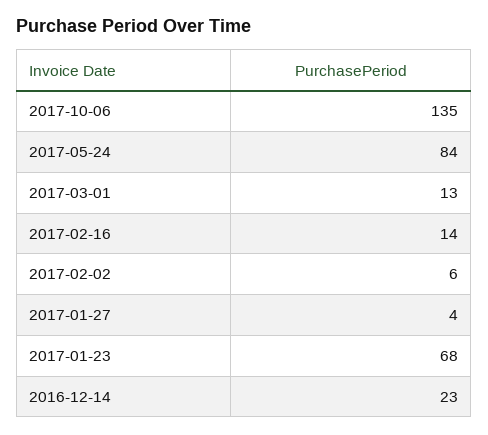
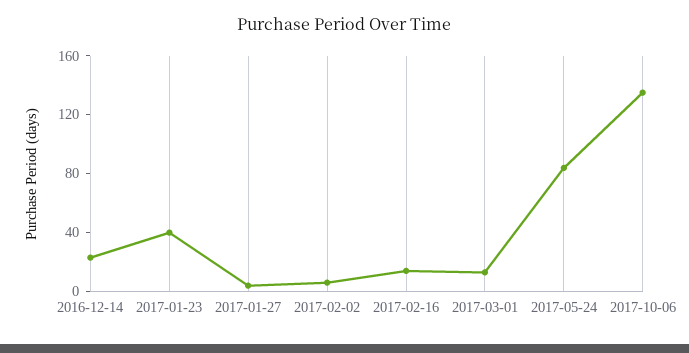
2017-01-23: 68 -> 40

